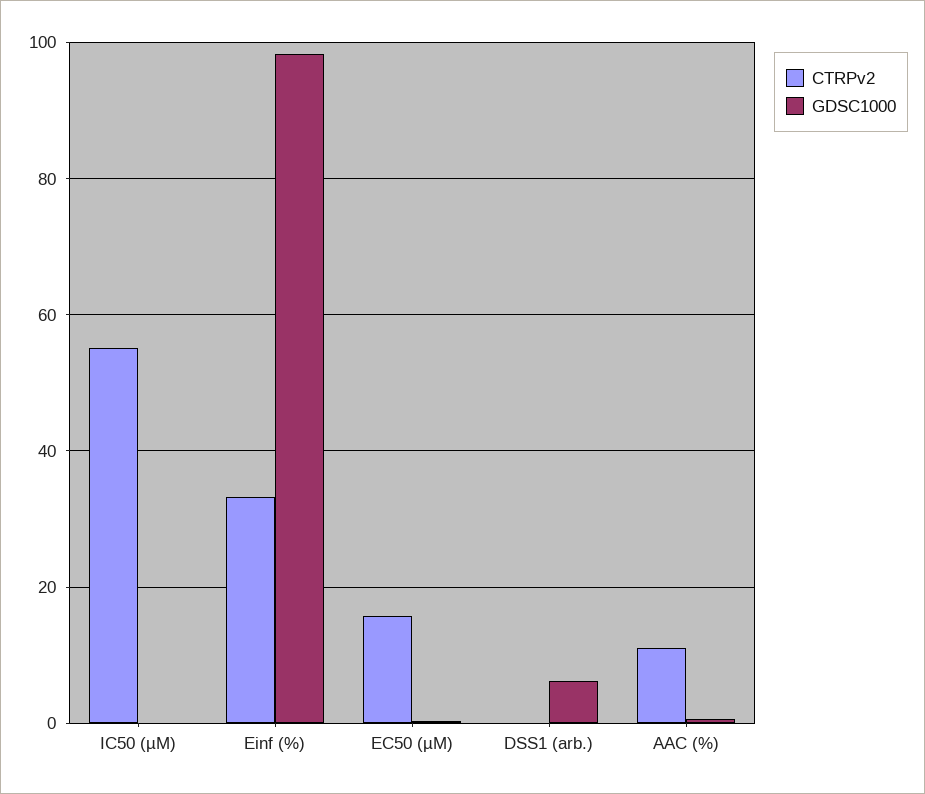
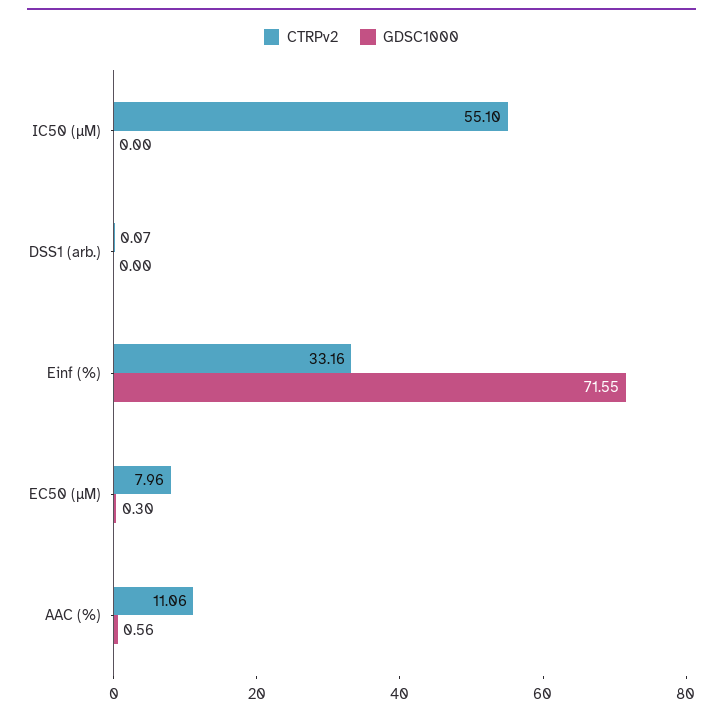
GDSC1000, Einf (%): 98 -> 71.55
CTRPv2, EC50 (µM): 16 -> 7.96
GDSC1000, DSS1 (arb.): 6 -> 0

